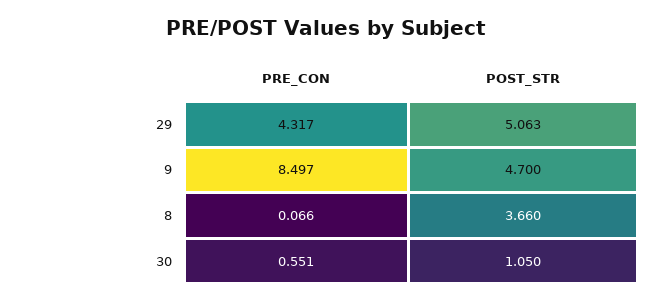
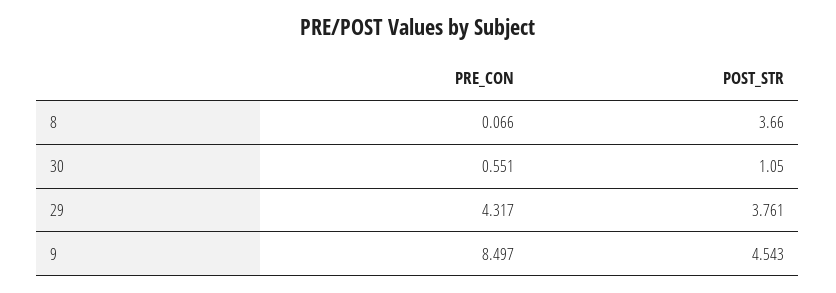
POST_STR, 29: 5.063 -> 3.761
POST_STR, 9: 4.7 -> 4.543

